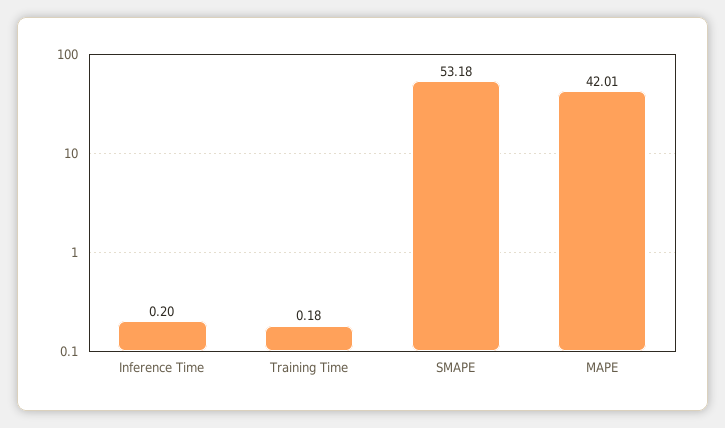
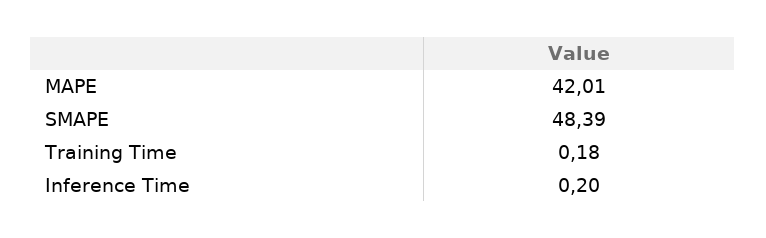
SMAPE: 53.18 -> 48.39

